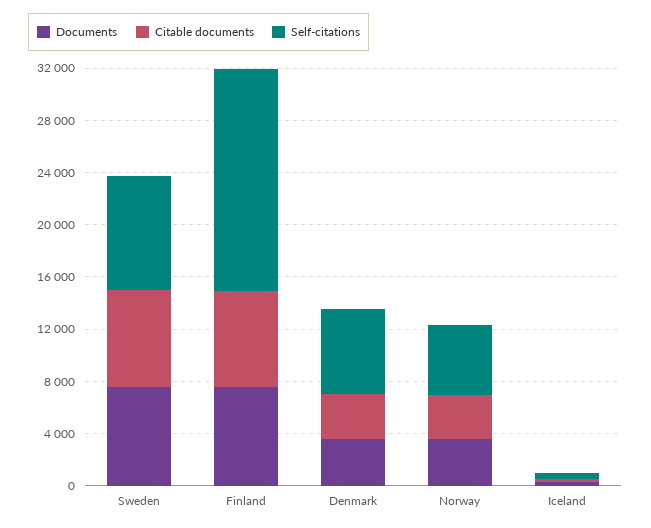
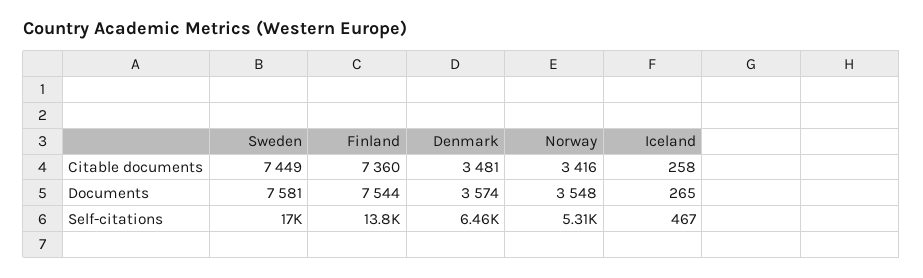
Self-citations, Sweden: 9000 -> 17000
Self-citations, Finland: 17000 -> 13800

